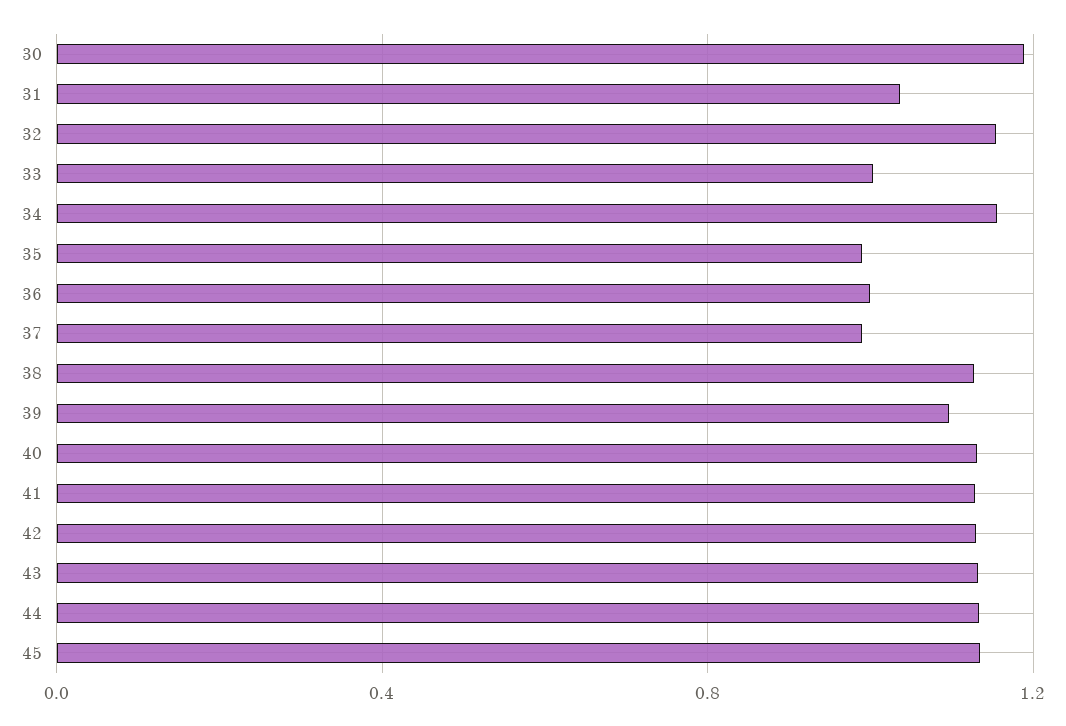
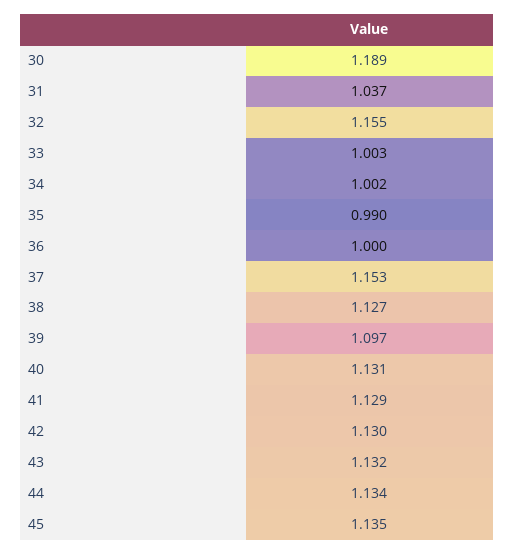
34: 1.15 -> 1.002
37: 1 -> 1.153

